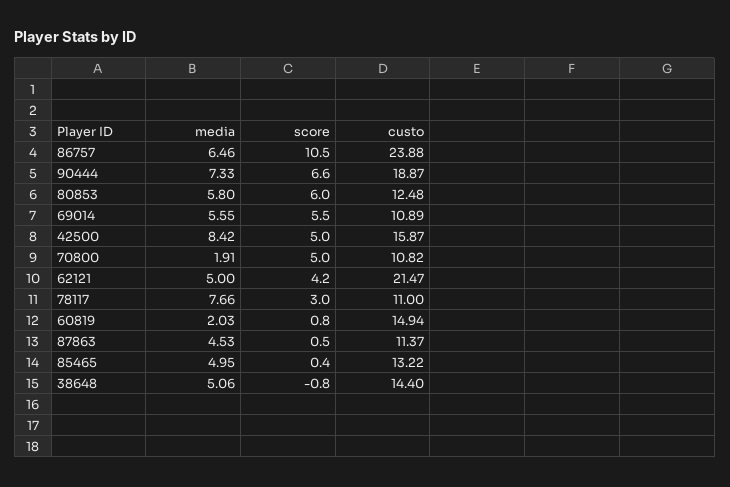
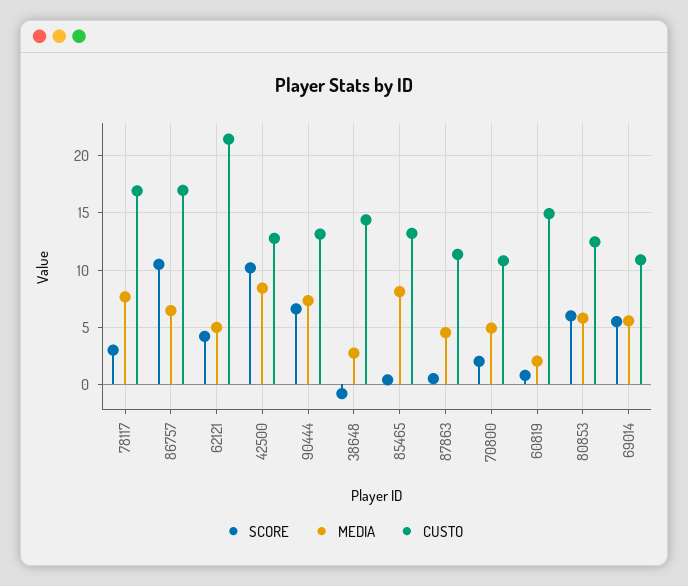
custo, 86757: 23.88 -> 17
custo, 90444: 18.87 -> 13
score, 42500: 5 -> 10
custo, 42500: 15.87 -> 13
media, 70800: 1.91 -> 5
score, 70800: 5 -> 2
custo, 78117: 11 -> 17
media, 85465: 4.95 -> 8
media, 38648: 5.06 -> 3

